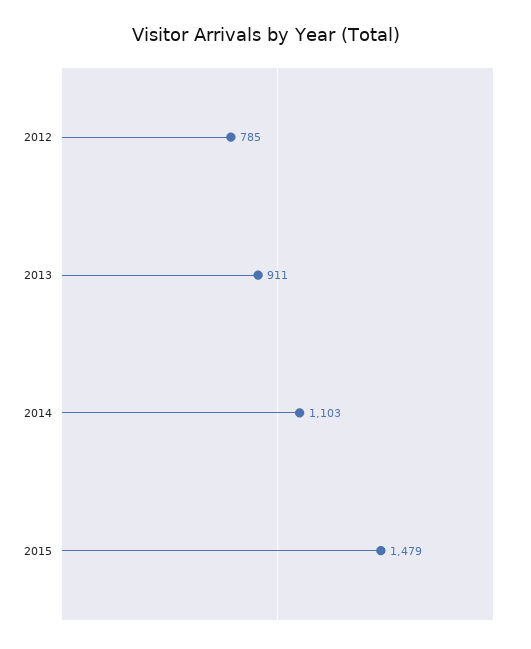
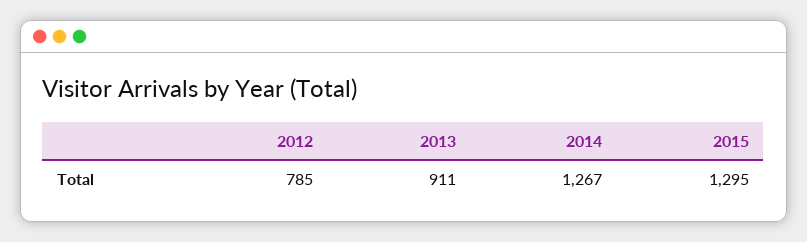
2014: 1103 -> 1267
2015: 1479 -> 1295

